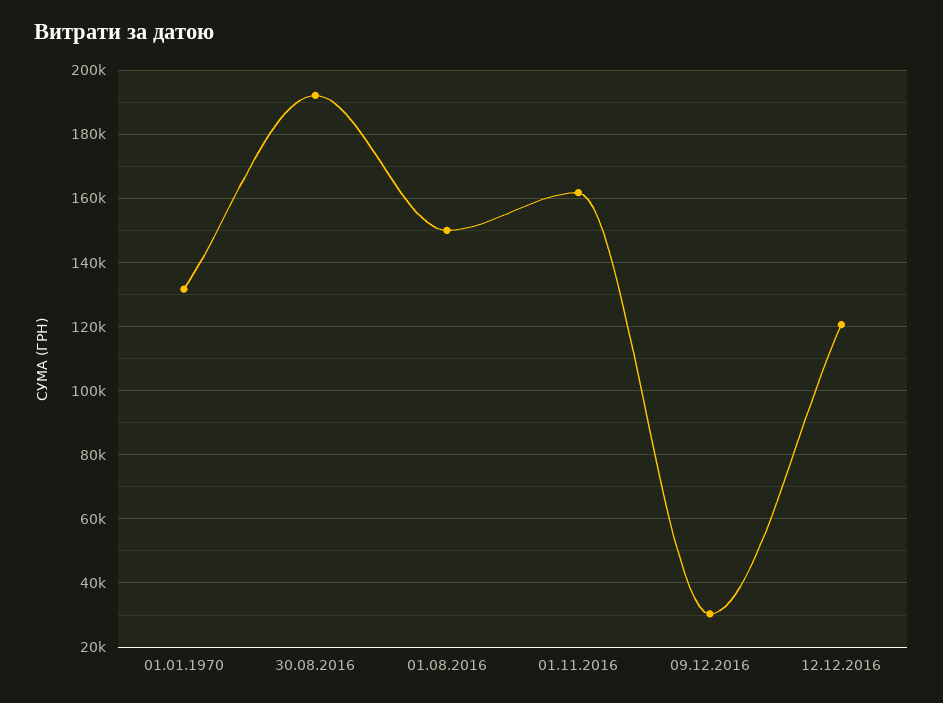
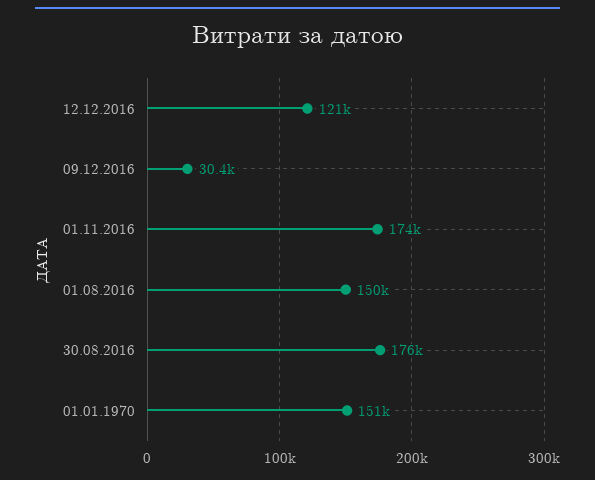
01.01.1970: 132000 -> 151000
30.08.2016: 192000 -> 176000
01.11.2016: 162000 -> 174000

